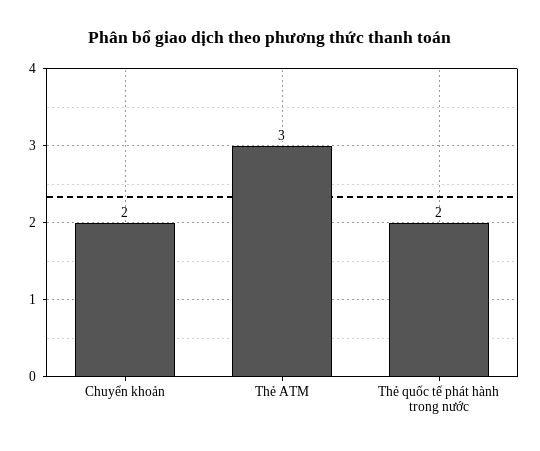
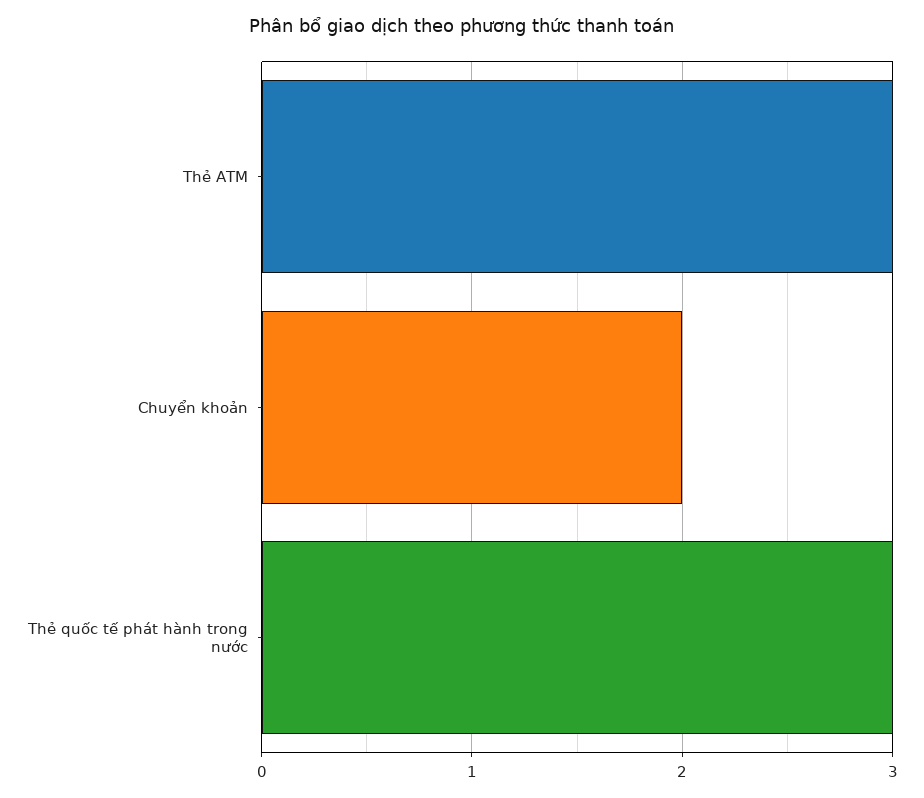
Thẻ quốc tế phát hành trong nước: 2 -> 3

